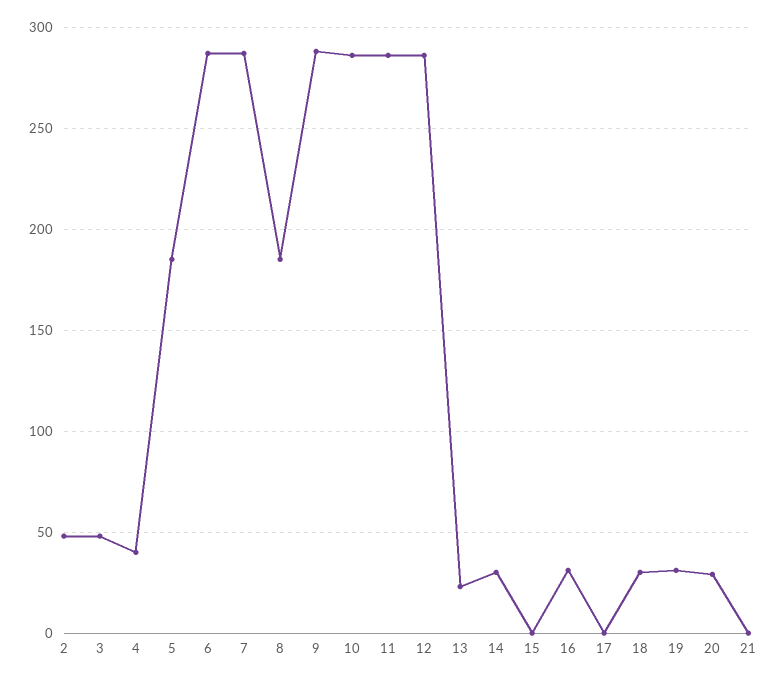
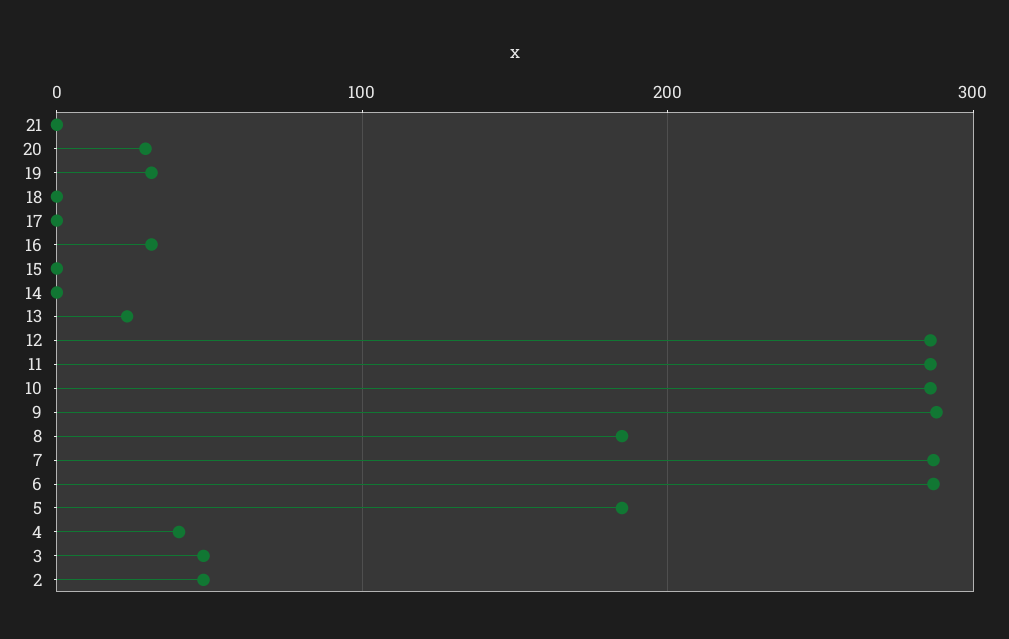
14: 30 -> 0
18: 30 -> 0

